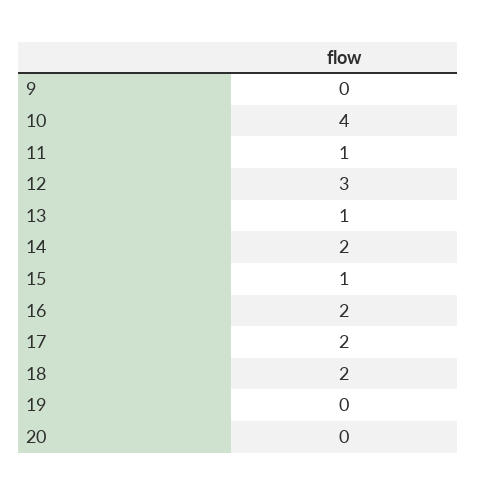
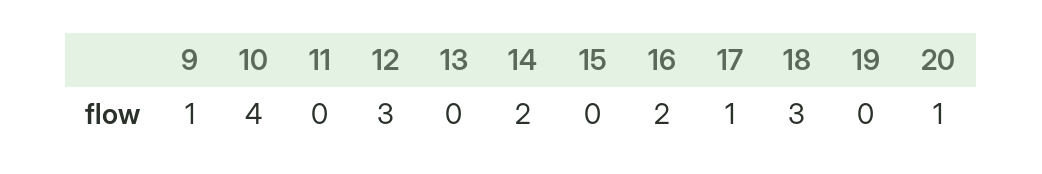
9: 0 -> 1
11: 1 -> 0
13: 1 -> 0
15: 1 -> 0
17: 2 -> 1
18: 2 -> 3
20: 0 -> 1

